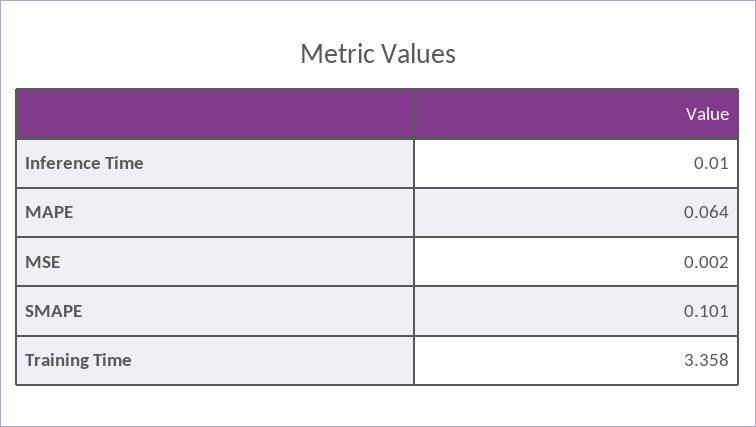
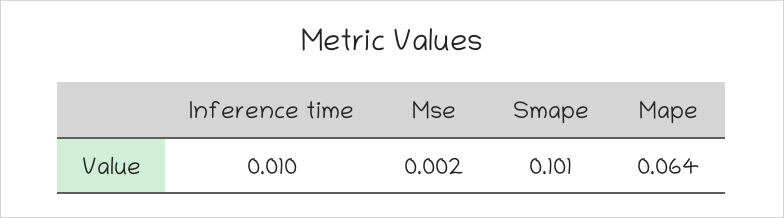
Training Time: 3.358 -> none

